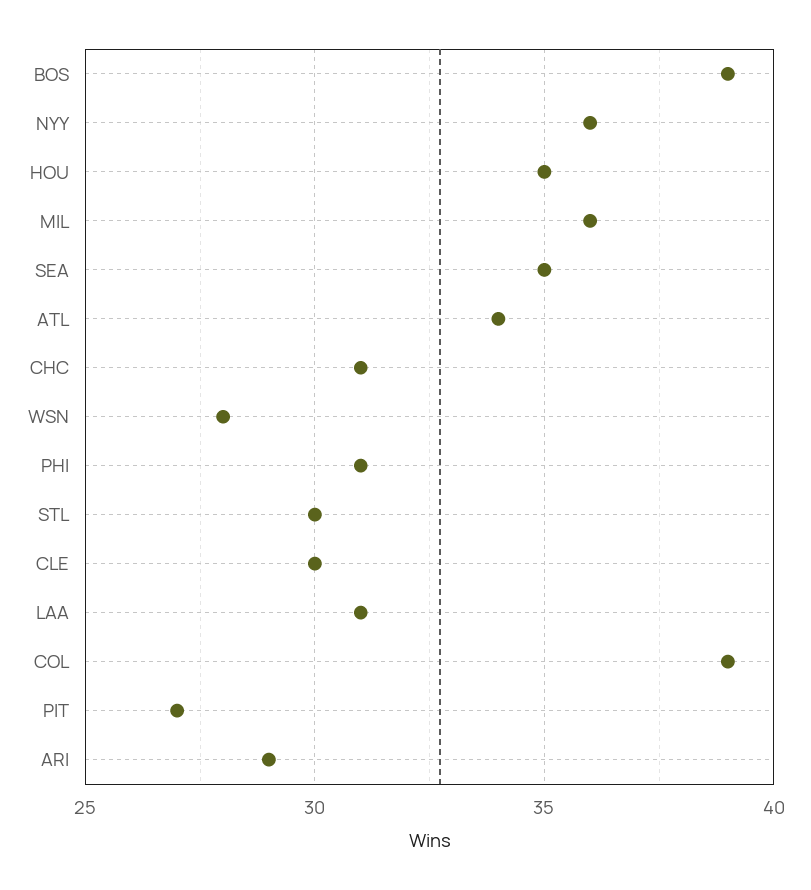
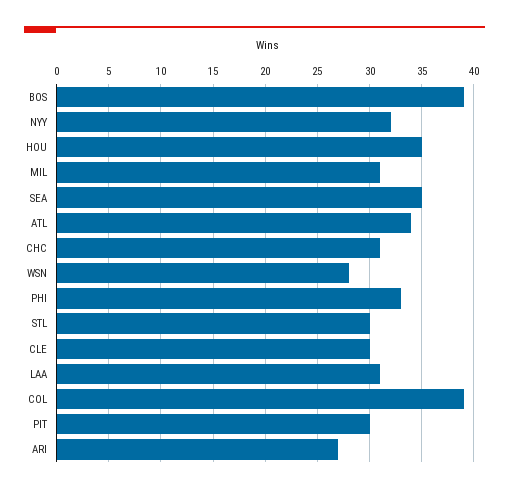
NYY: 36 -> 32
MIL: 36 -> 31
PHI: 31 -> 33
PIT: 27 -> 30
ARI: 29 -> 27

